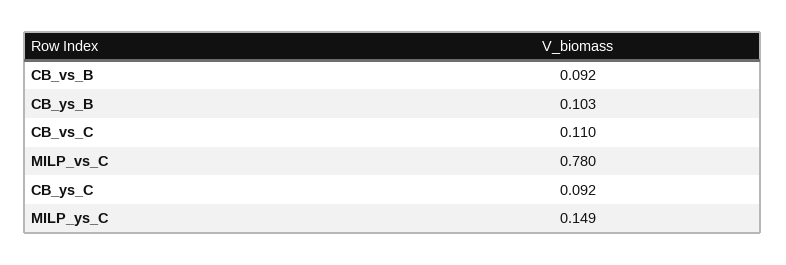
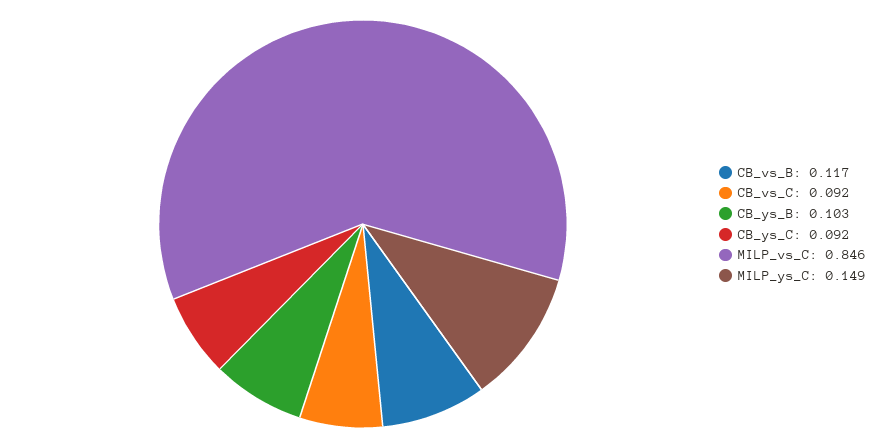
CB_vs_B: 0.092 -> 0.117
CB_vs_C: 0.11 -> 0.092
MILP_vs_C: 0.78 -> 0.846

